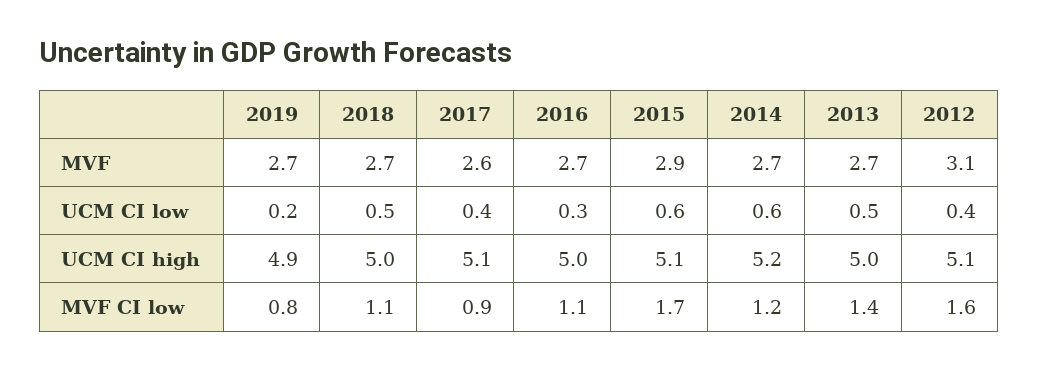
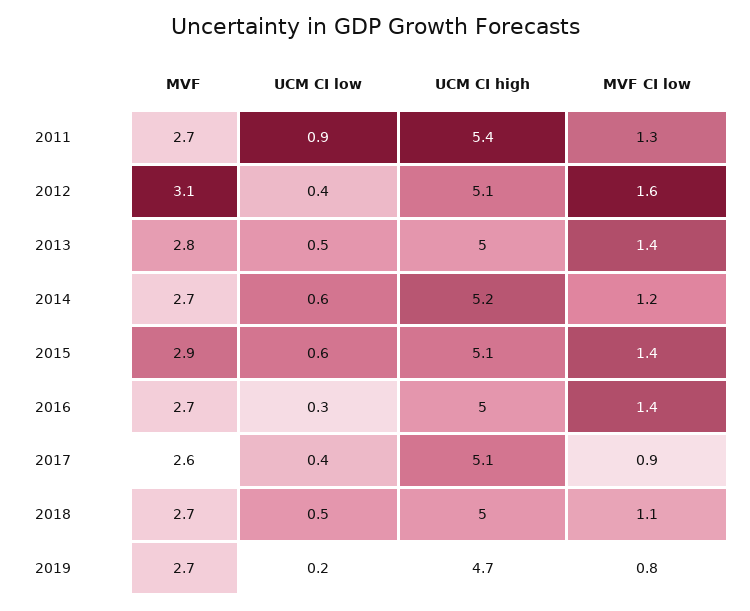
2013, MVF: 2.7 -> 2.8
2019, UCM CI high: 4.9 -> 4.7
2016, MVF CI low: 1.1 -> 1.4
2015, MVF CI low: 1.7 -> 1.4
2011, MVF: none -> 2.7
2011, UCM CI low: none -> 0.9
2011, UCM CI high: none -> 5.4
2011, MVF CI low: none -> 1.3

